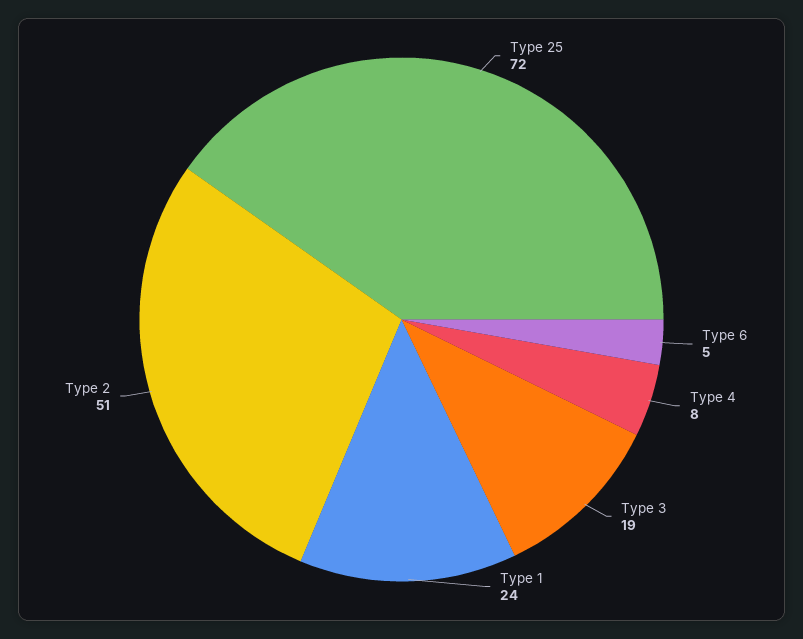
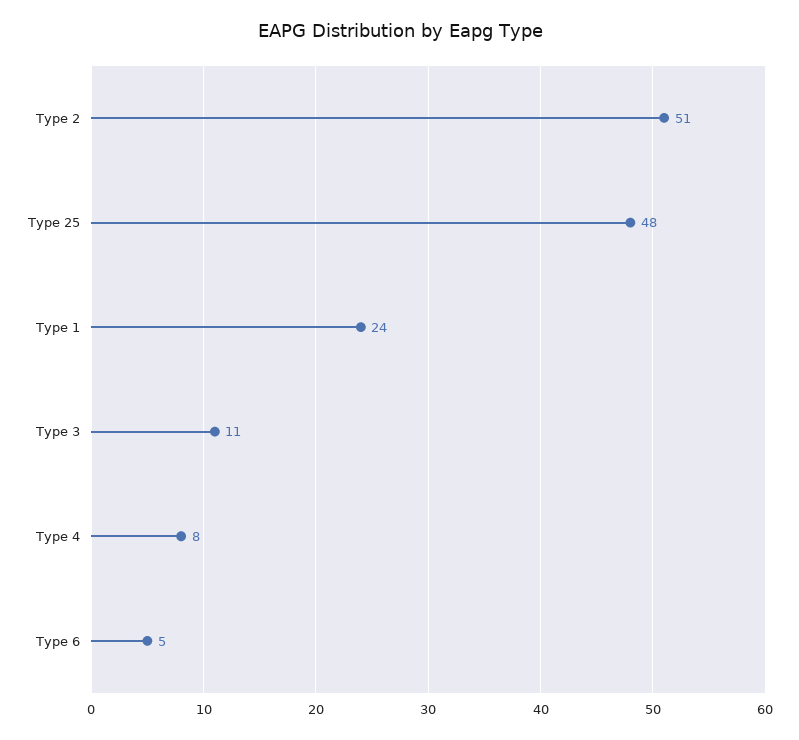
Type 25: 72 -> 48
Type 3: 19 -> 11

